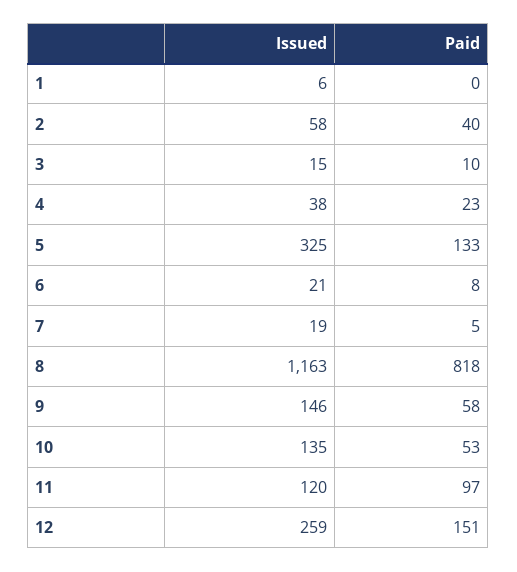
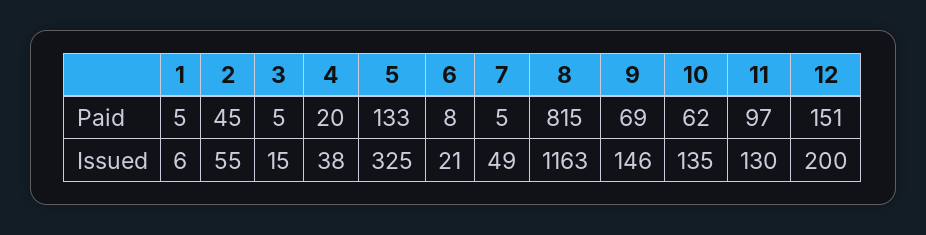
Paid, 1: 0 -> 5
Issued, 2: 58 -> 55
Paid, 2: 40 -> 45
Paid, 3: 10 -> 5
Paid, 4: 23 -> 20
Issued, 7: 19 -> 49
Paid, 8: 818 -> 815
Paid, 9: 58 -> 69
Paid, 10: 53 -> 62
Issued, 11: 120 -> 130
Issued, 12: 259 -> 200

